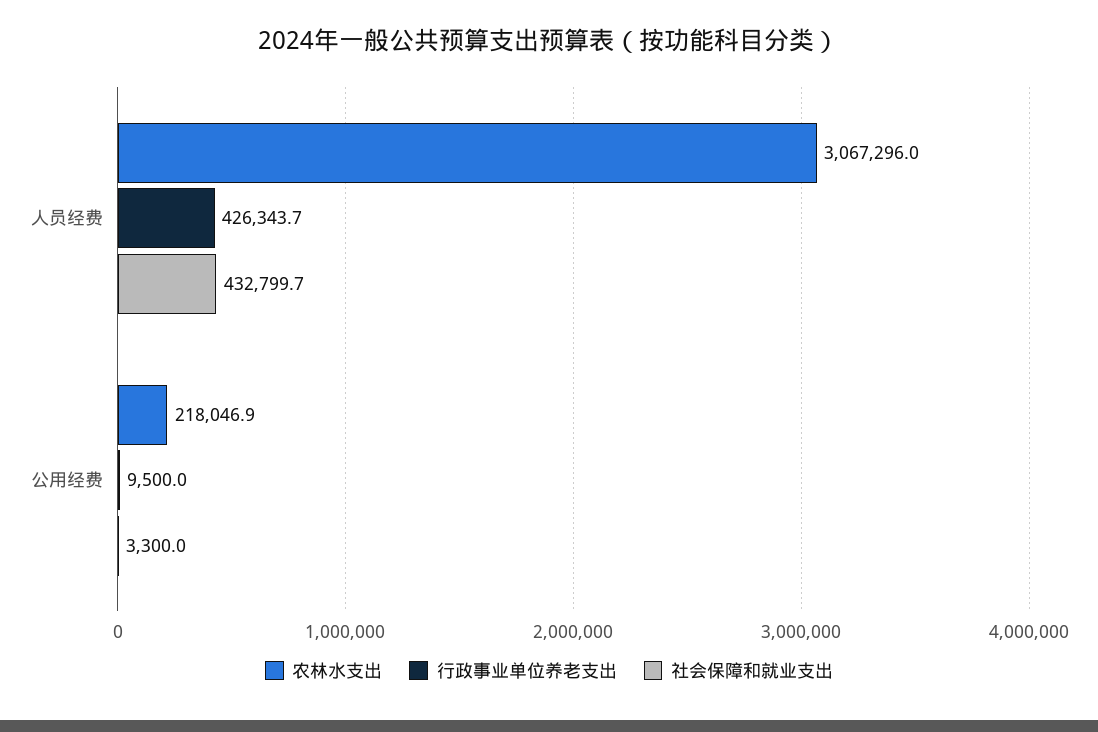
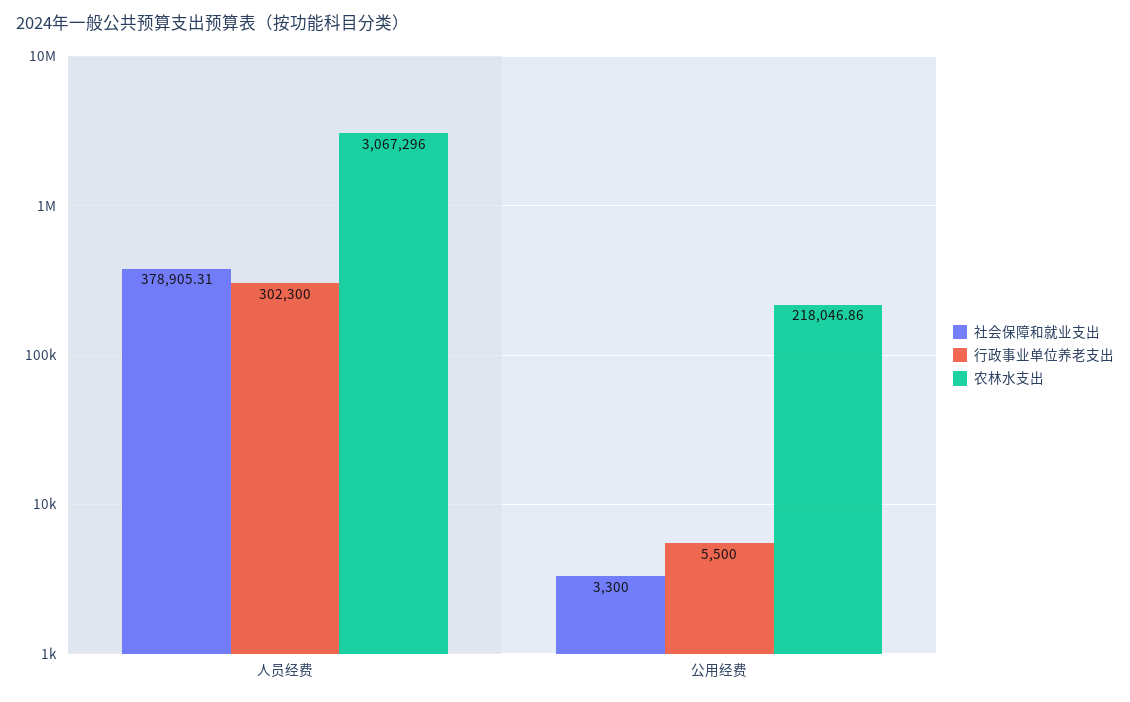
行政事业单位养老支出, 人员经费: 426343.7 -> 302300
社会保障和就业支出, 人员经费: 432799.7 -> 378905.31
行政事业单位养老支出, 公用经费: 9500 -> 5500

